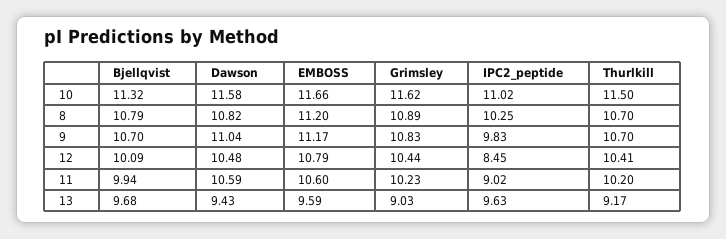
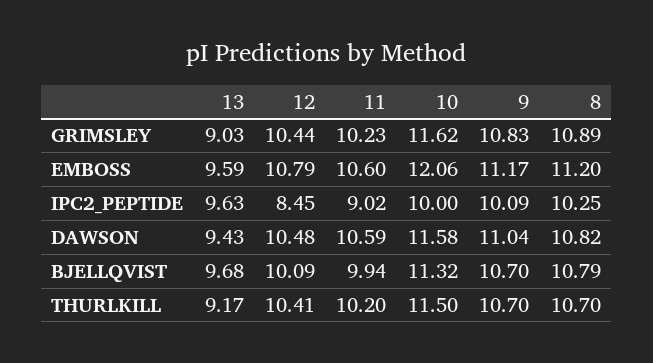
EMBOSS, 10: 11.66 -> 12.06
IPC2_peptide, 10: 11.02 -> 10
IPC2_peptide, 9: 9.83 -> 10.09

